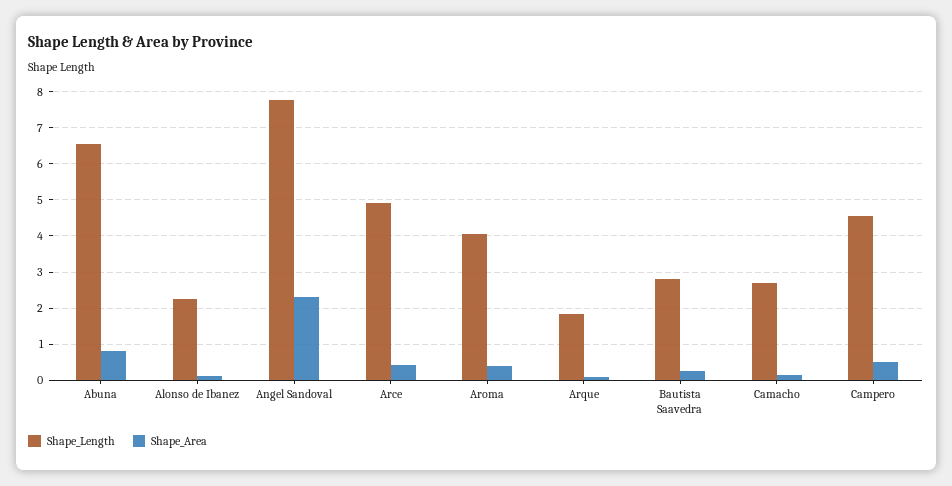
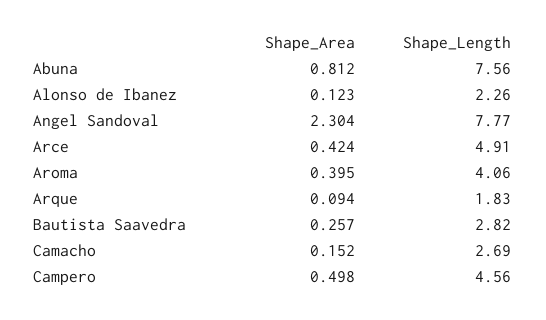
Shape_Length, Abuna: 6.6 -> 7.56

